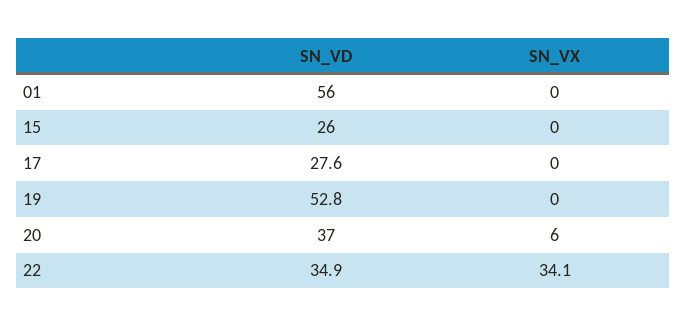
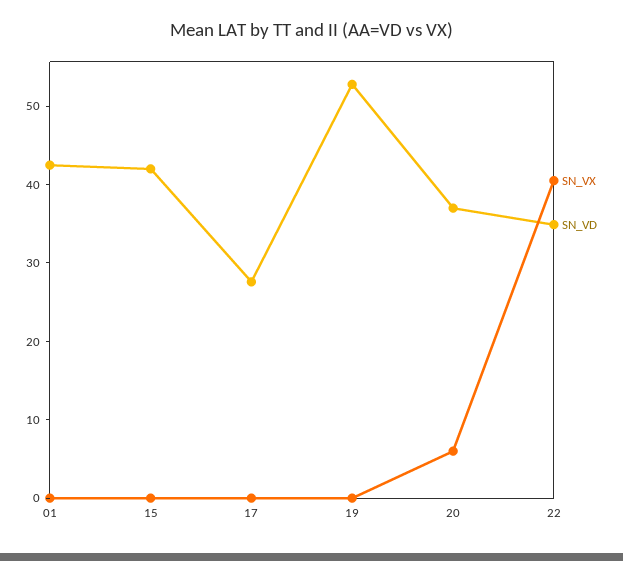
SN_VD, 01: 56 -> 42
SN_VD, 15: 26 -> 42
SN_VX, 22: 34.1 -> 40

